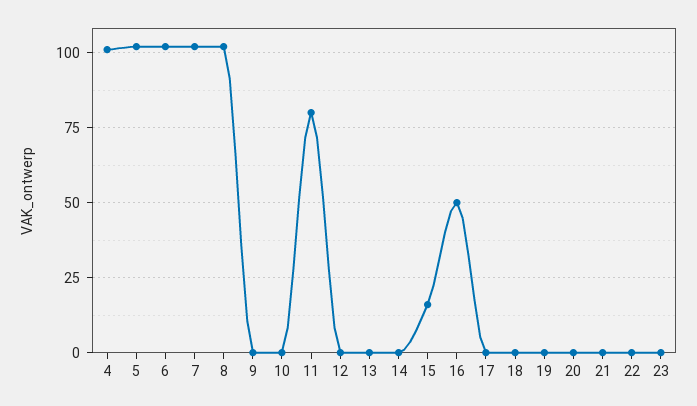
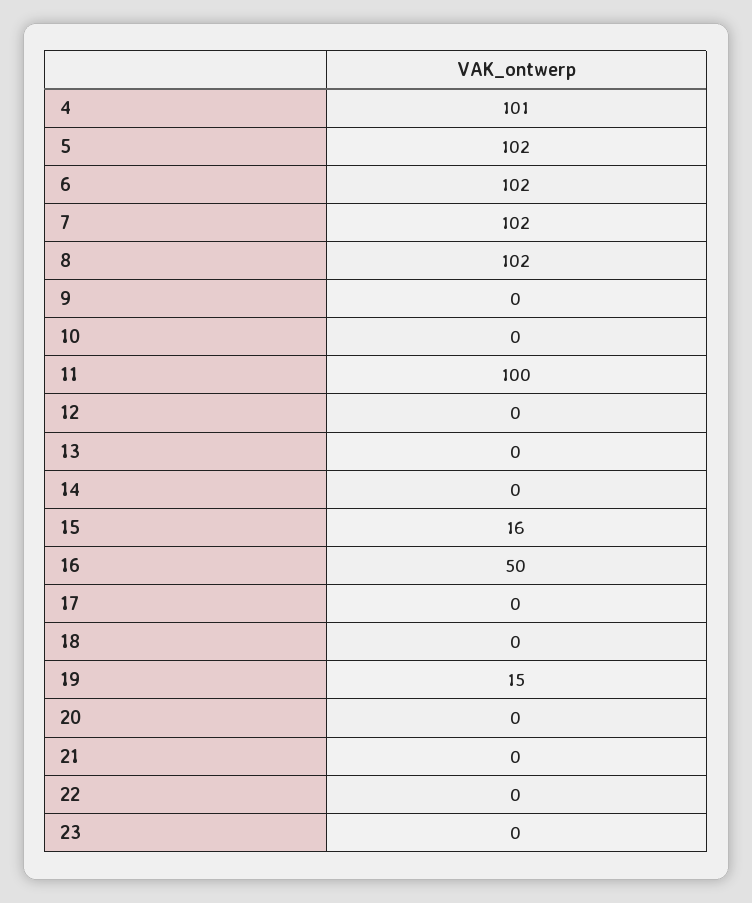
11: 80 -> 100
19: 0 -> 15

